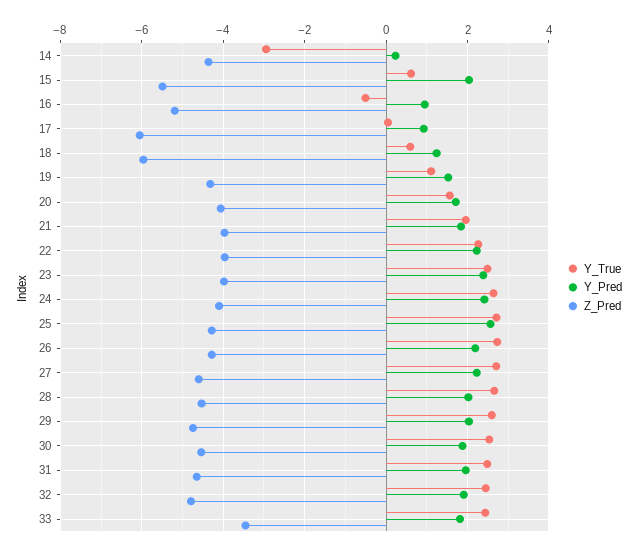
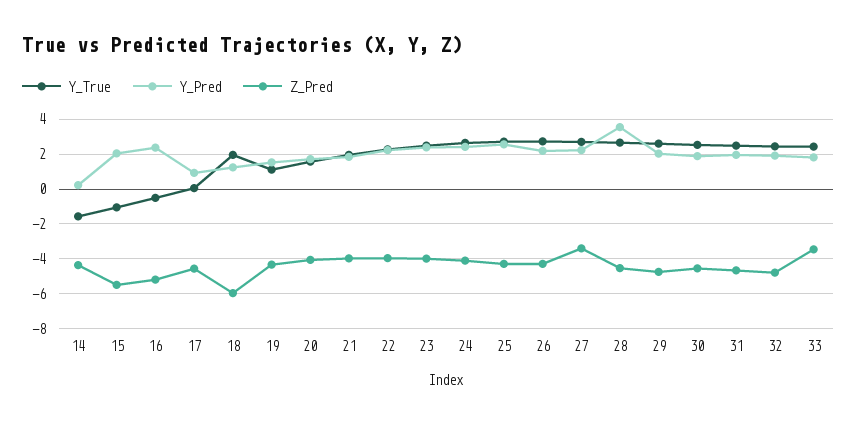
Y_True, 14: -3 -> -1.5
Y_True, 15: 0.6 -> -1
Y_Pred, 16: 1 -> 2.5
Z_Pred, 17: -6 -> -4.5
Y_True, 18: 0.6 -> 2
Z_Pred, 27: -4.6 -> -3.5
Y_Pred, 28: 2 -> 3.5

